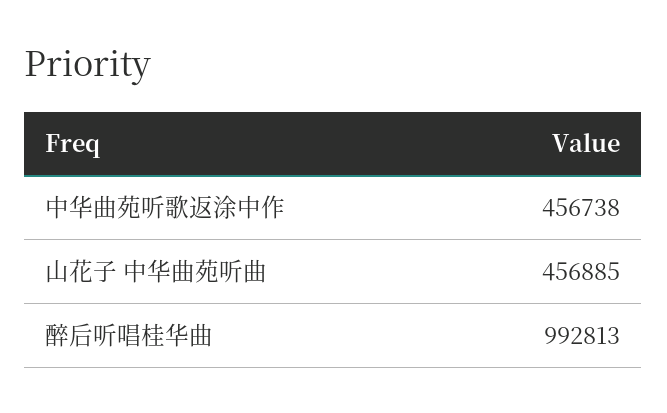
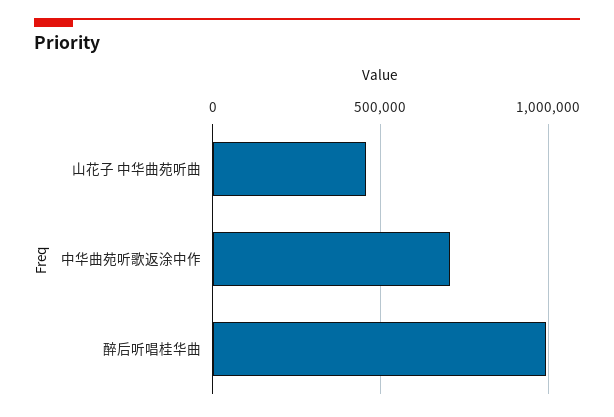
中华曲苑听歌返涂中作: 456738 -> 700000

